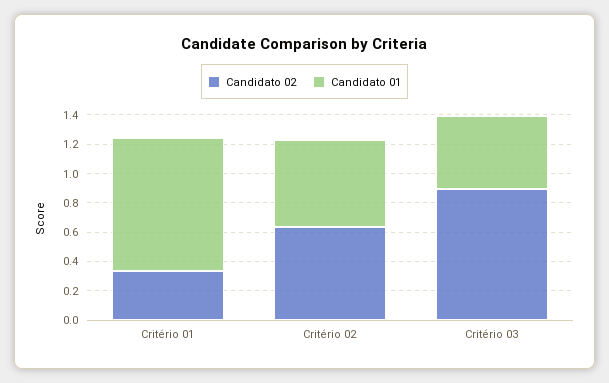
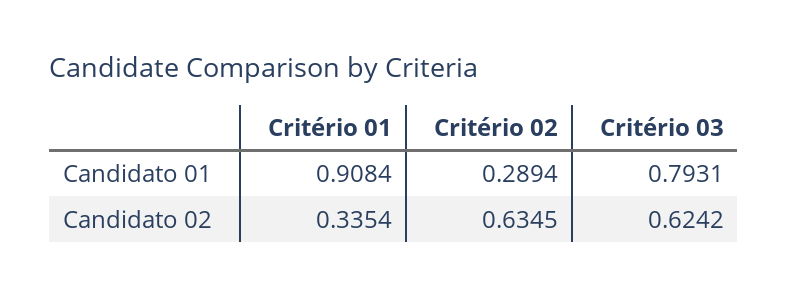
Candidato 01, Critério 02: 0.6 -> 0.2894
Candidato 02, Critério 03: 0.9 -> 0.6242
Candidato 01, Critério 03: 0.5 -> 0.7931

